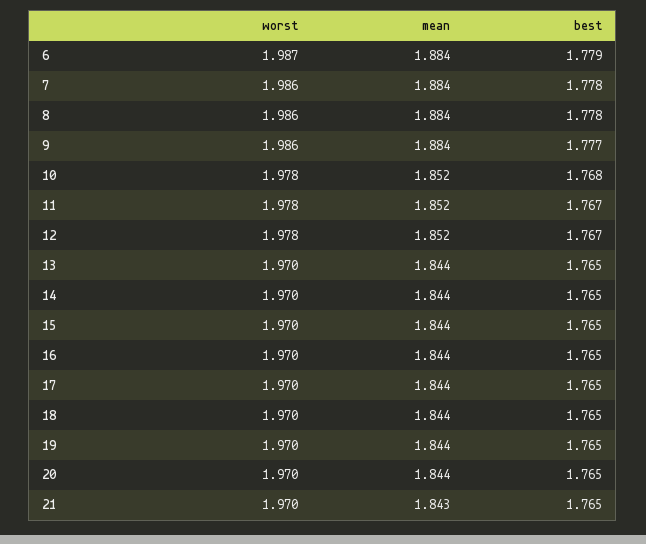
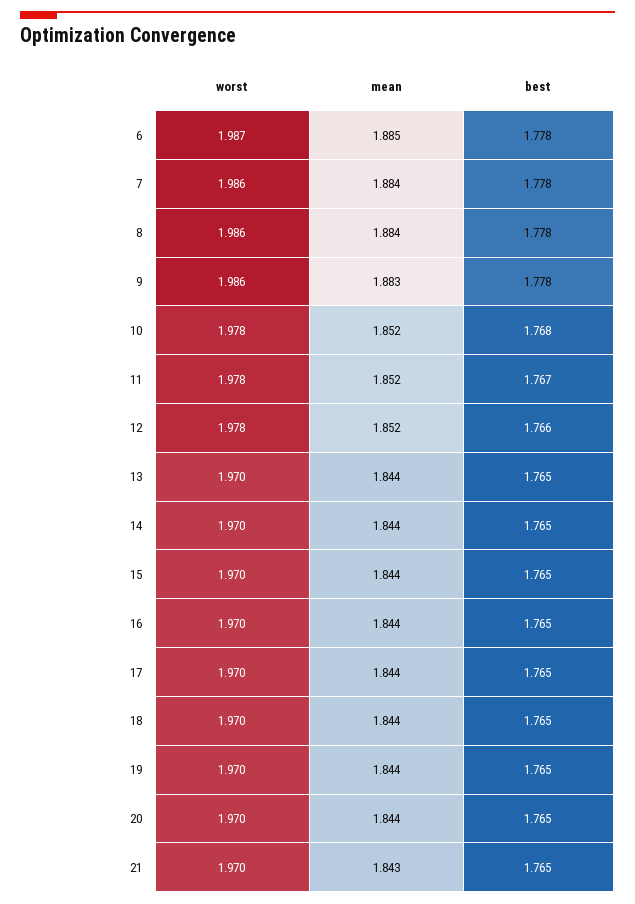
mean, 6: 1.884 -> 1.885
best, 6: 1.779 -> 1.778
mean, 9: 1.884 -> 1.883
best, 9: 1.777 -> 1.778
best, 12: 1.767 -> 1.766

